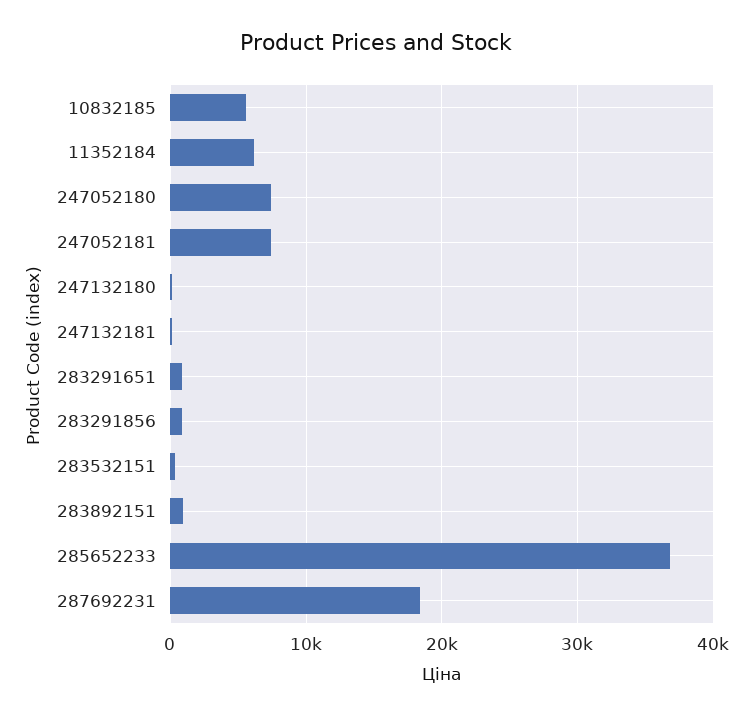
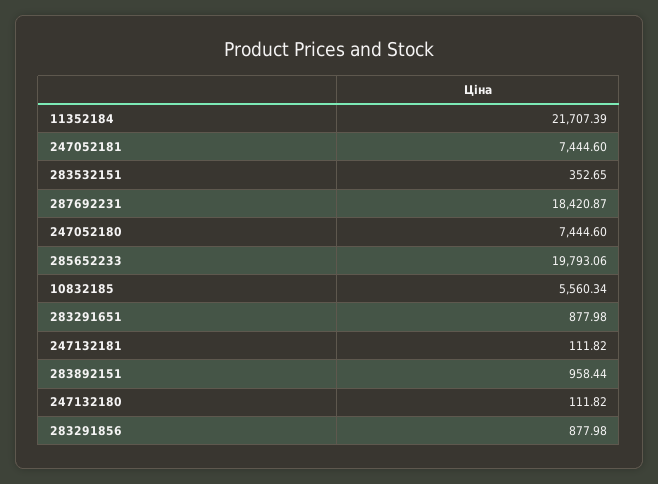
11352184: 6000 -> 21707.39
285652233: 37000 -> 19793.06

